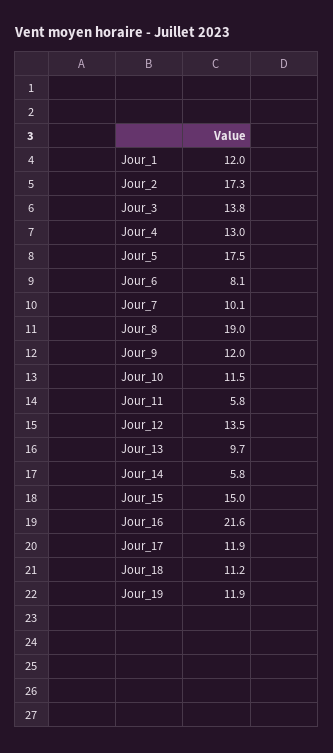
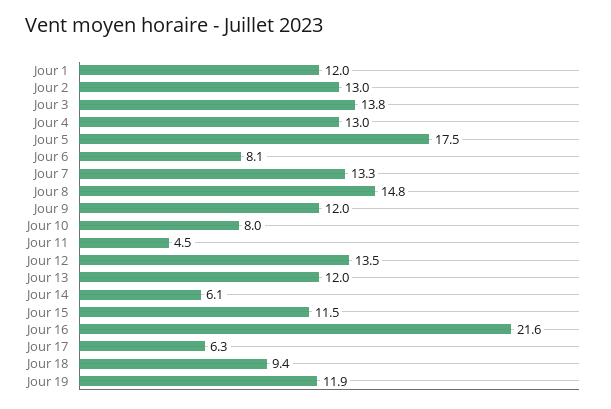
Jour_2: 17.3 -> 13
Jour_7: 10.1 -> 13.3
Jour_8: 19 -> 14.8
Jour_10: 11.5 -> 8
Jour_11: 5.8 -> 4.5
Jour_13: 9.7 -> 12
Jour_14: 5.8 -> 6.1
Jour_15: 15 -> 11.5
Jour_17: 11.9 -> 6.3
Jour_18: 11.2 -> 9.4

